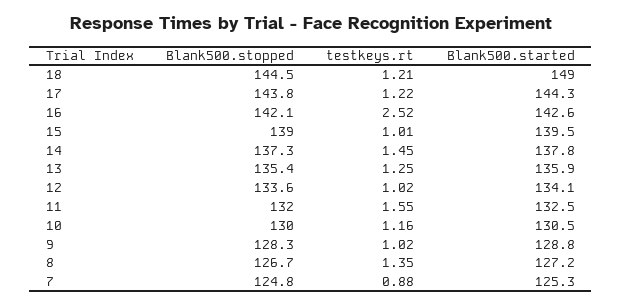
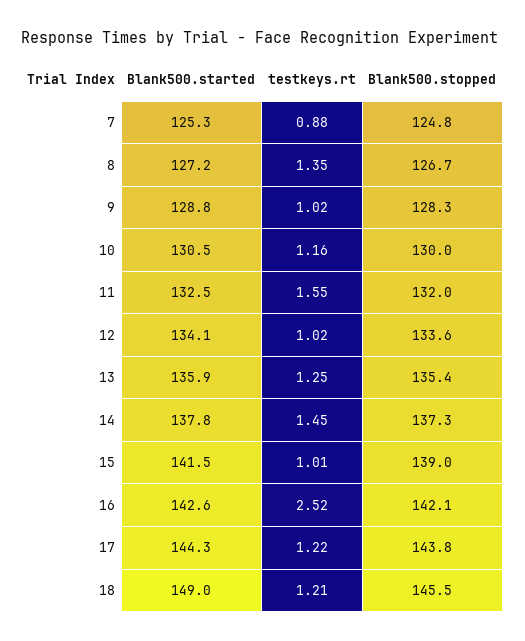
Blank500.stopped, 18: 144.5 -> 145.5
Blank500.started, 15: 139.5 -> 141.5

